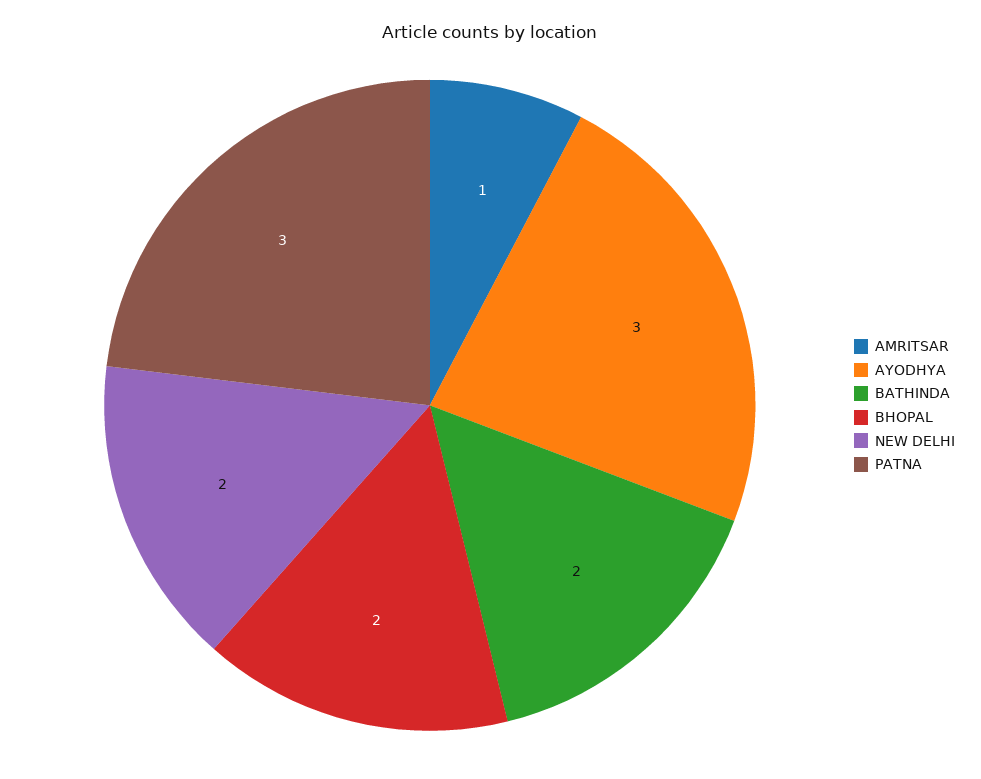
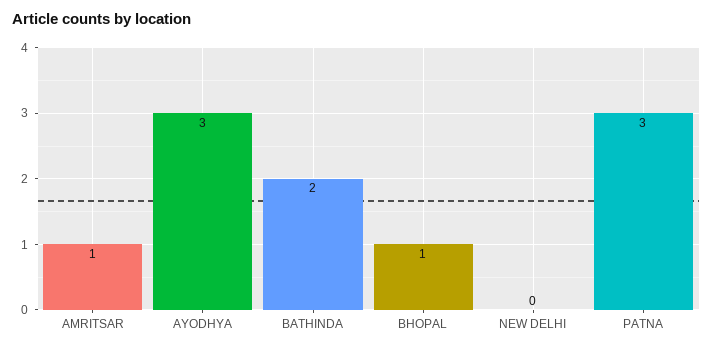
BHOPAL: 2 -> 1
NEW DELHI: 2 -> 0

